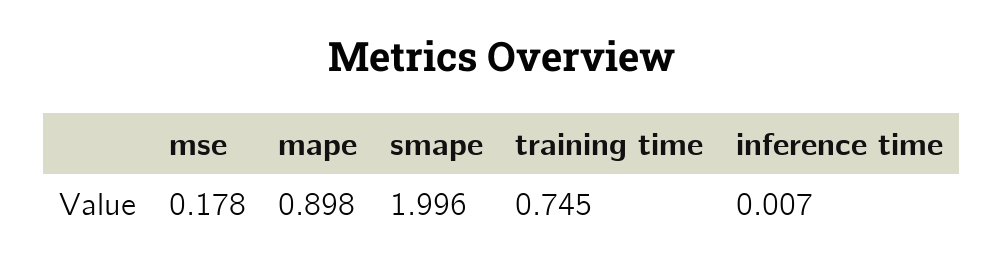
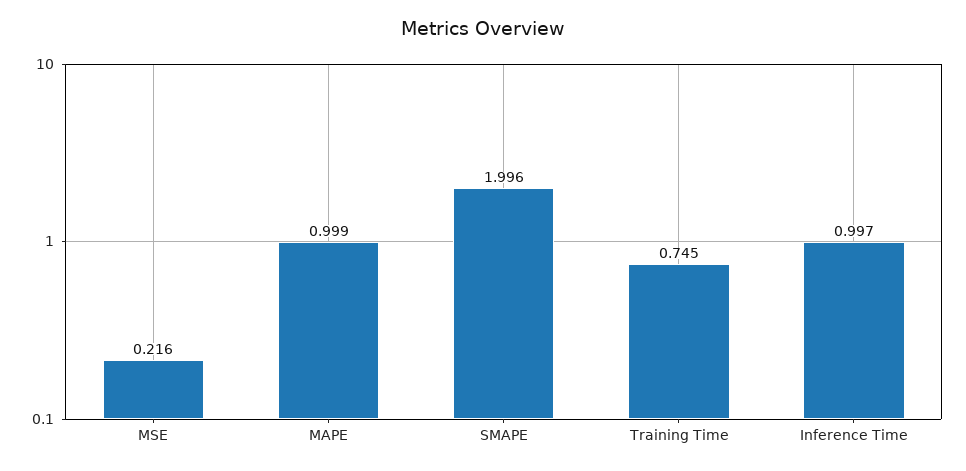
mse: 0.178 -> 0.216
mape: 0.898 -> 0.999
inference time: 0.007 -> 0.997

